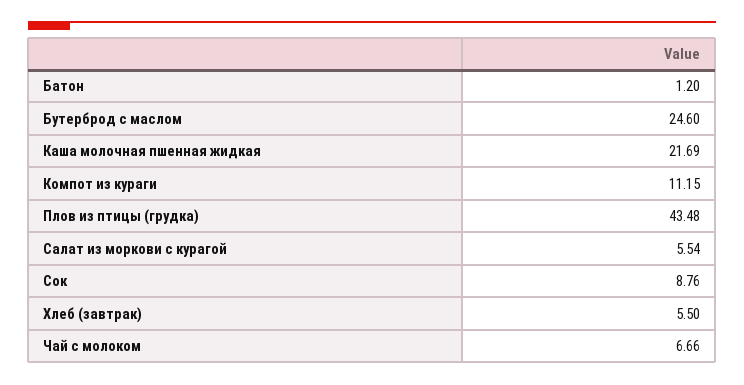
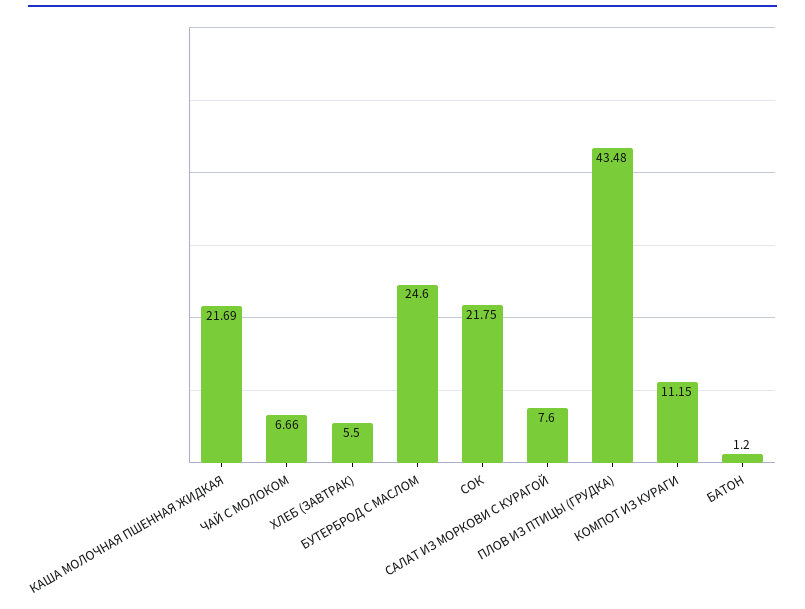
Салат из моркови с курагой: 5.54 -> 7.6
Сок: 8.76 -> 21.75

